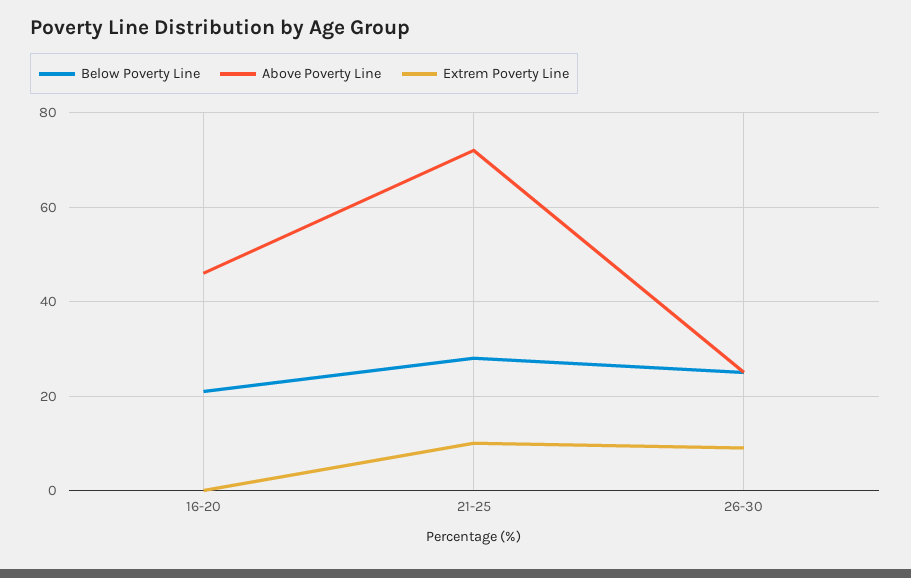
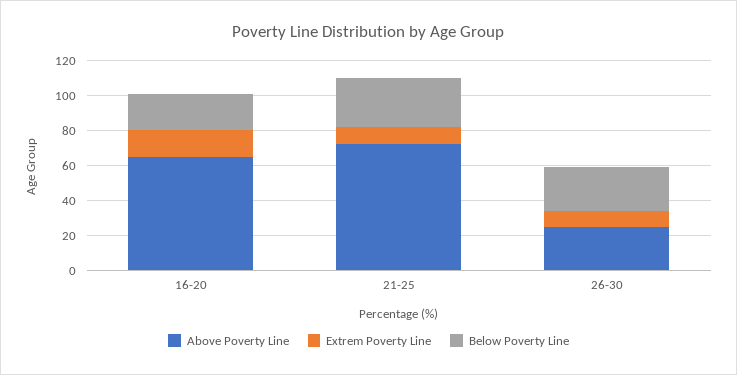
Above Poverty Line, 16-20: 45 -> 65
Extrem Poverty Line, 16-20: 0 -> 15

